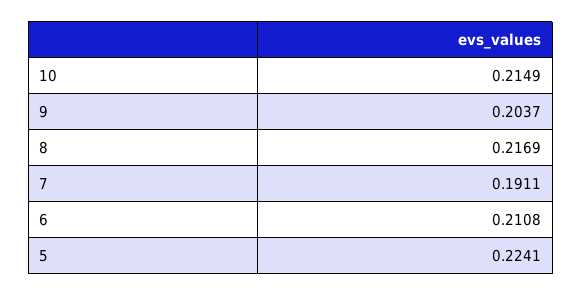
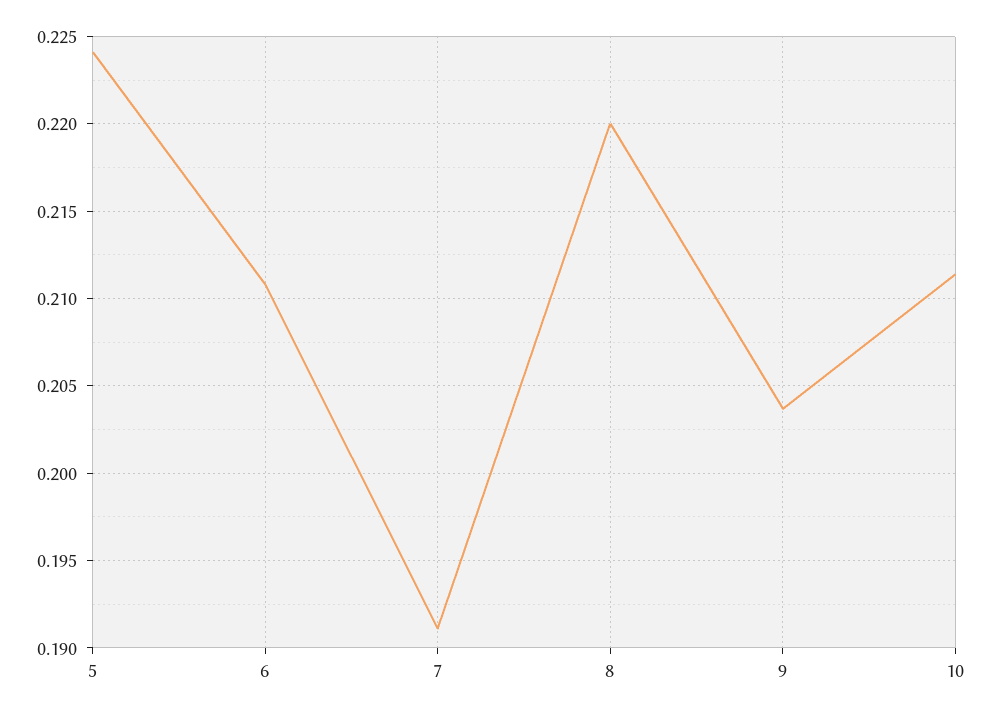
10: 0.2149 -> 0.2115
8: 0.2169 -> 0.22

